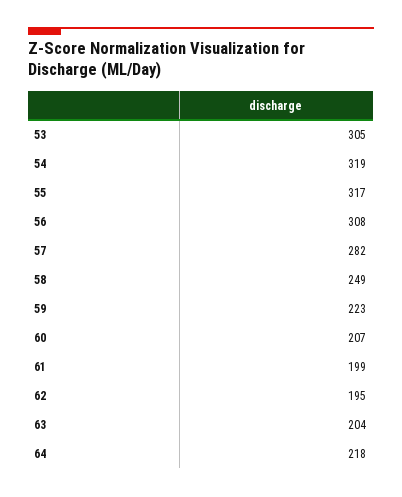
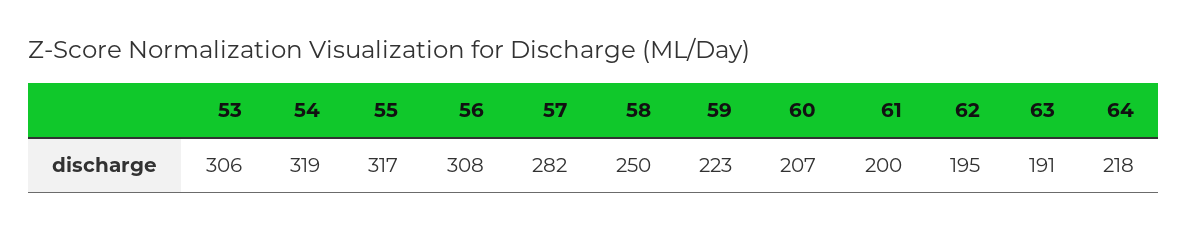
53: 305 -> 306
58: 249 -> 250
61: 199 -> 200
63: 204 -> 191

